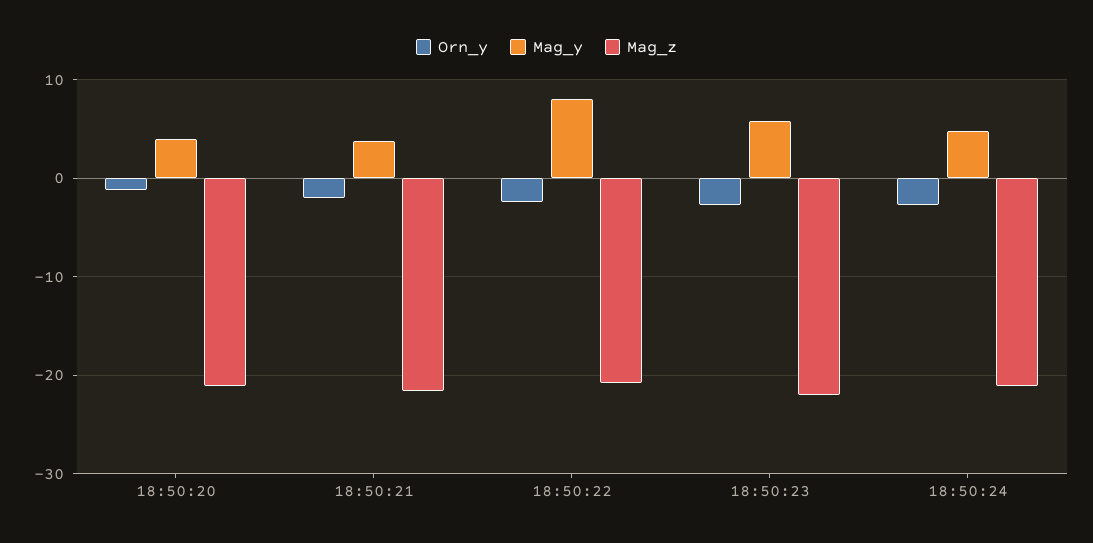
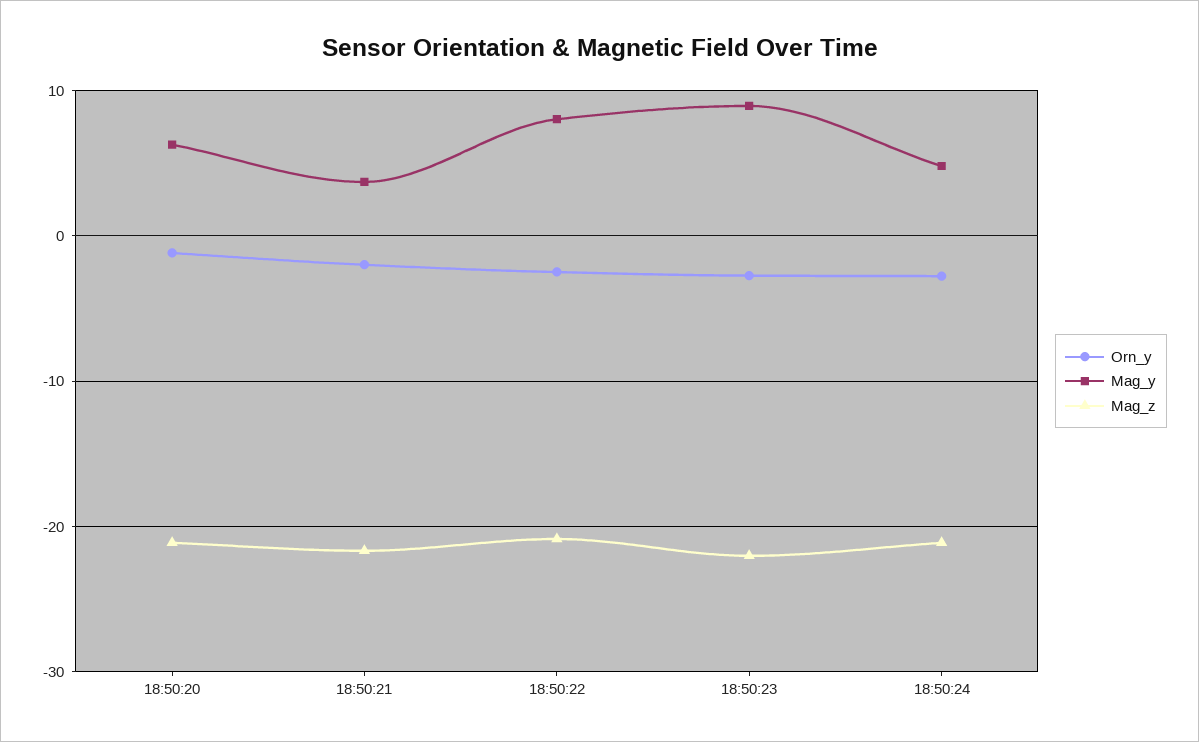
Mag_y, 18:50:20: 4 -> 6
Mag_y, 18:50:23: 6 -> 9

